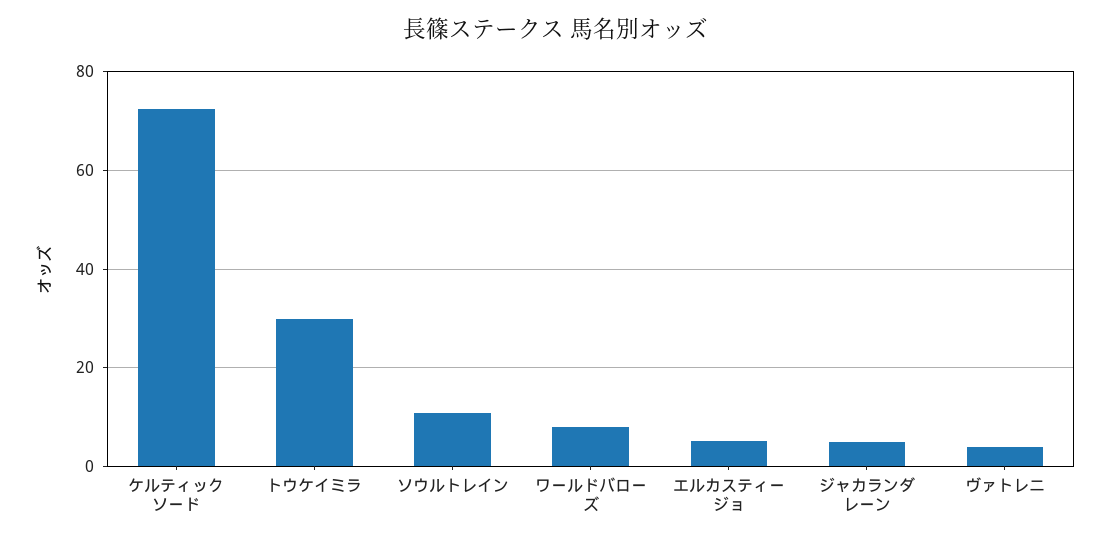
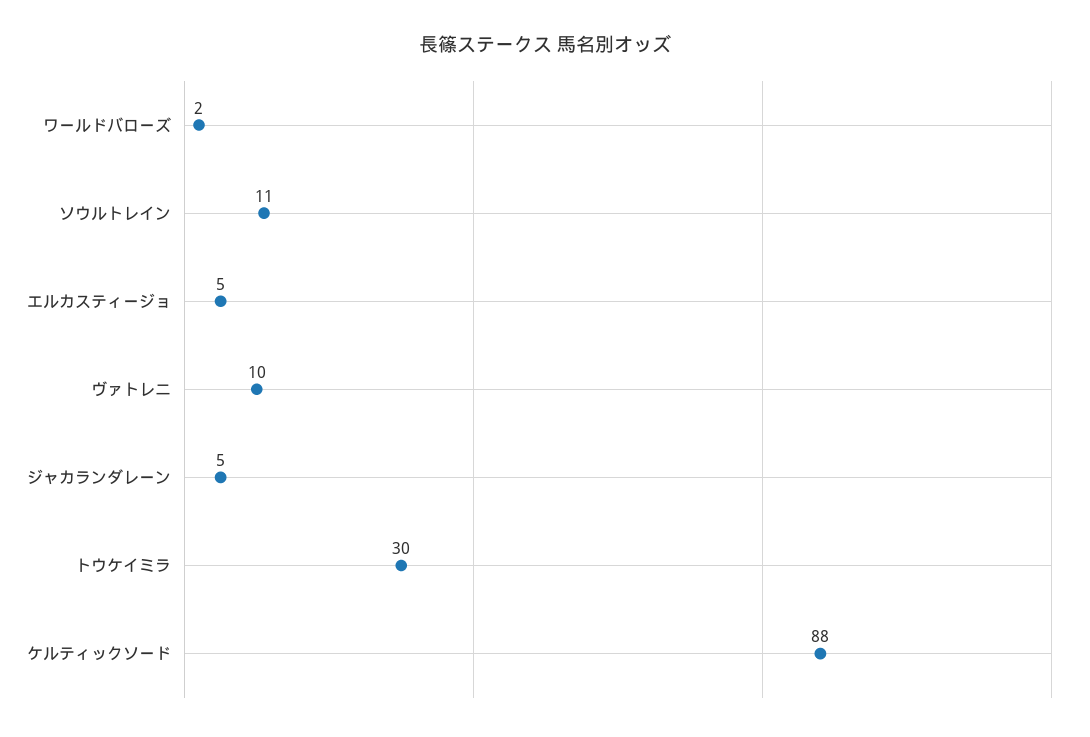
ケルティックソード: 72 -> 88
ワールドバローズ: 8 -> 2
ヴァトレニ: 4 -> 10

